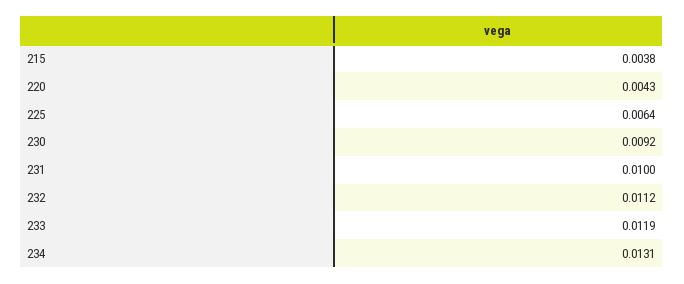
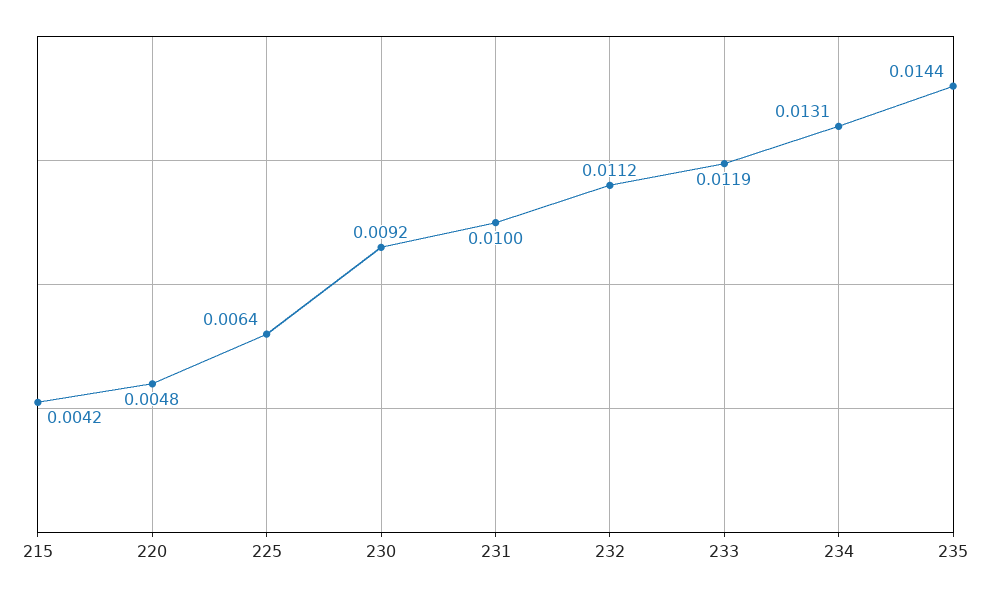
215: 0.0038 -> 0.0042
220: 0.0043 -> 0.0048
235: none -> 0.0144

